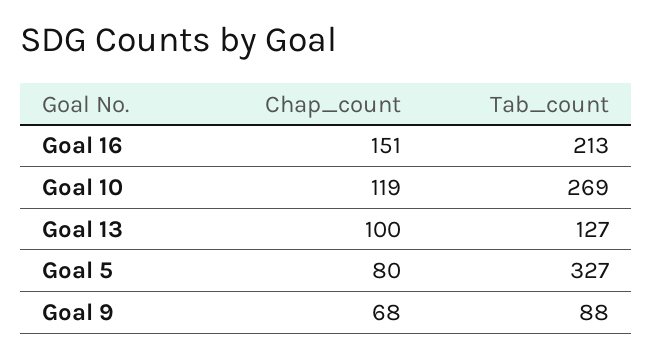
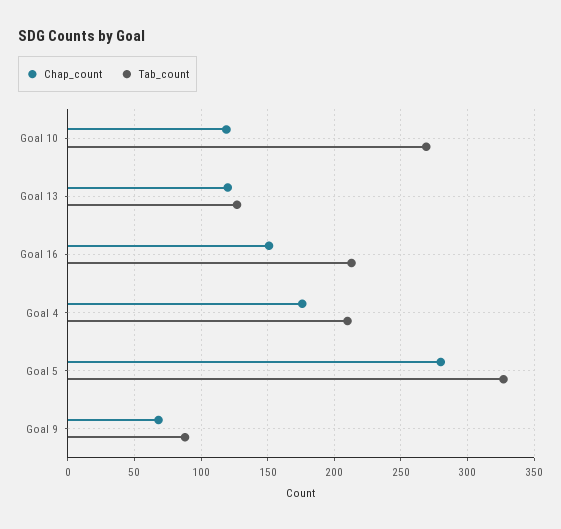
Chap_count, Goal 13: 100 -> 120
Chap_count, Goal 5: 80 -> 280
Chap_count, Goal 4: none -> 175
Tab_count, Goal 4: none -> 210

